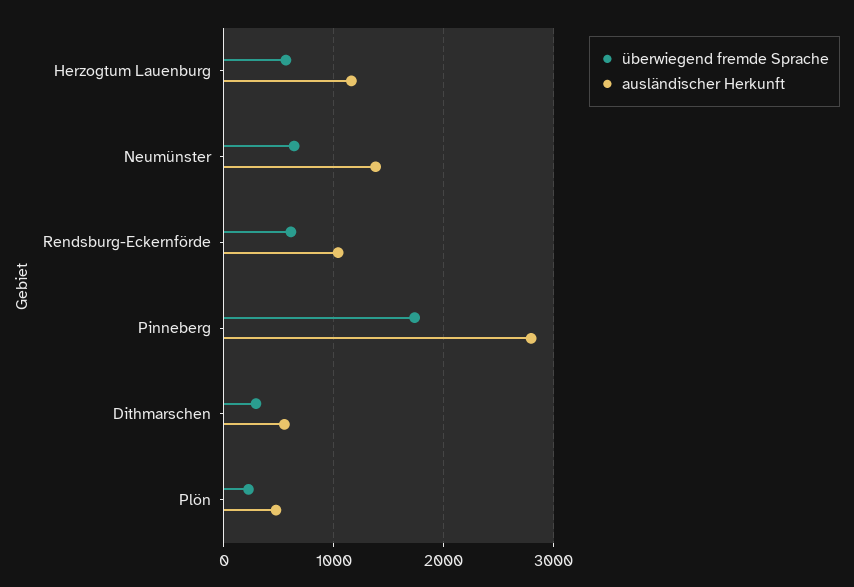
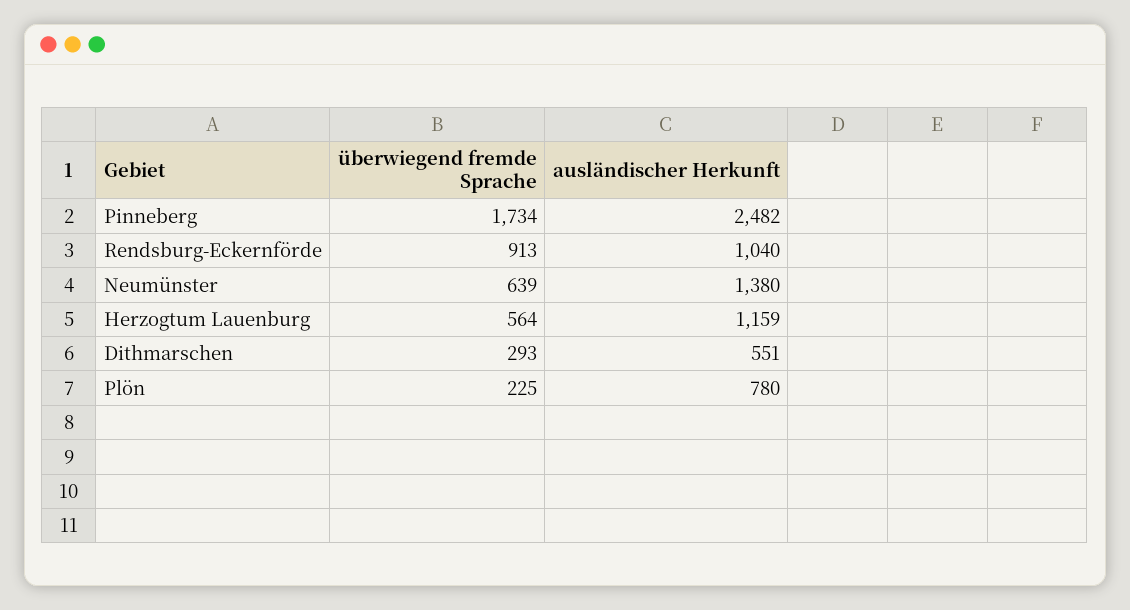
überwiegend fremde Sprache, Rendsburg-Eckernförde: 600 -> 913
ausländischer Herkunft, Pinneberg: 2800 -> 2482
ausländischer Herkunft, Plön: 500 -> 780

